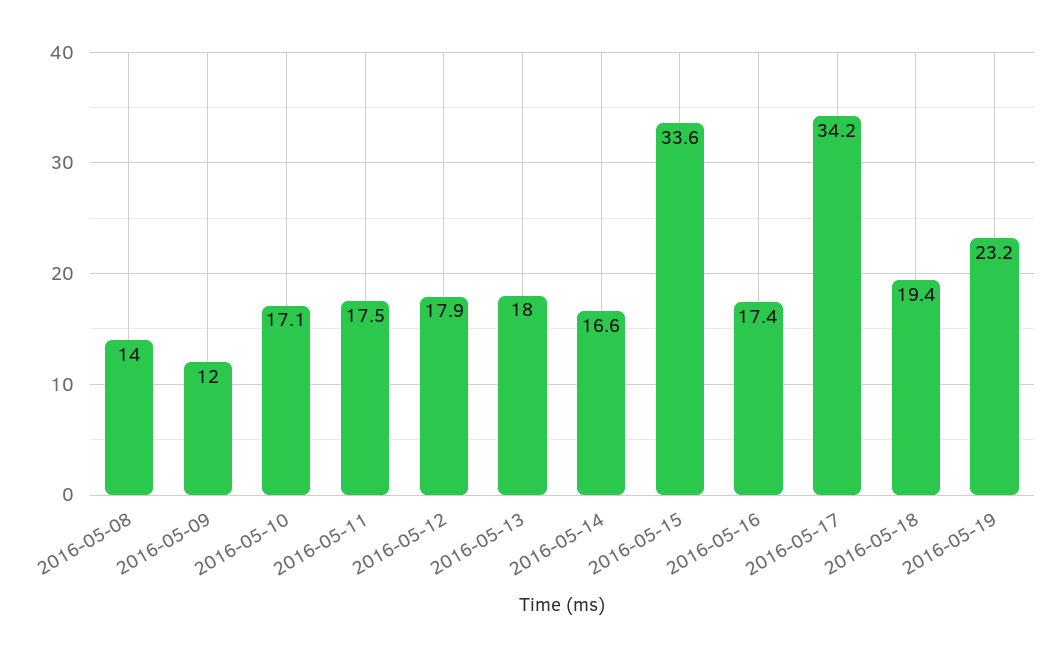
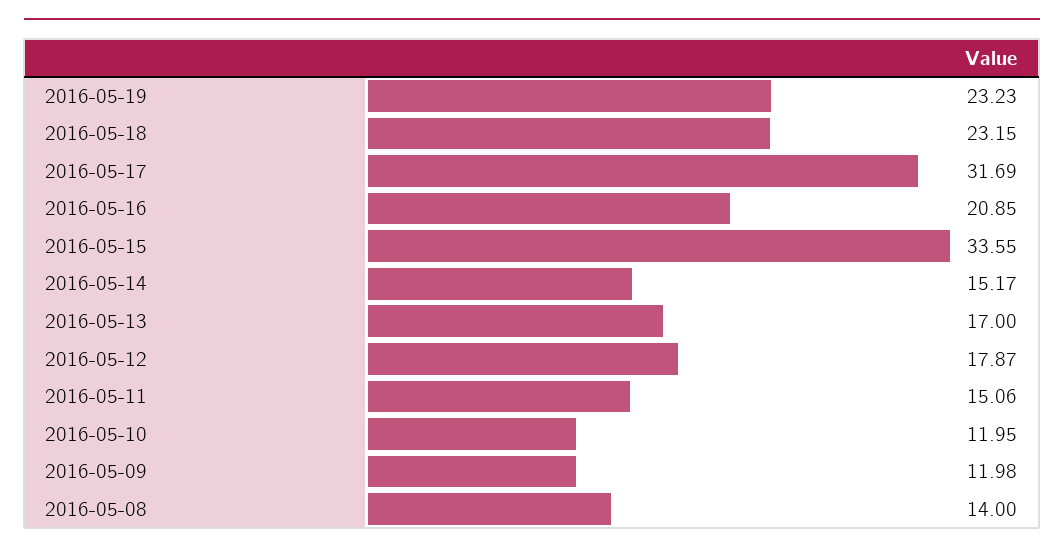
2016-05-10: 17.1 -> 11.95
2016-05-11: 17.5 -> 15.06
2016-05-13: 18 -> 17
2016-05-14: 16.6 -> 15.17
2016-05-16: 17.4 -> 20.85
2016-05-17: 34.2 -> 31.69
2016-05-18: 19.4 -> 23.15

